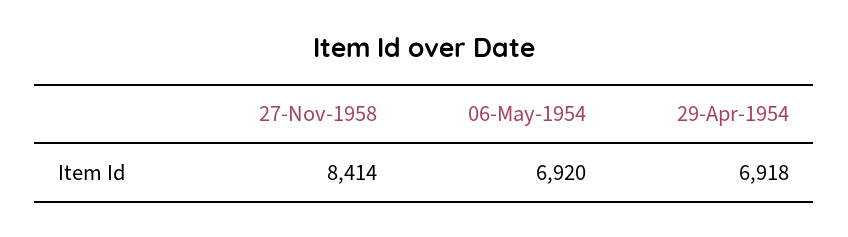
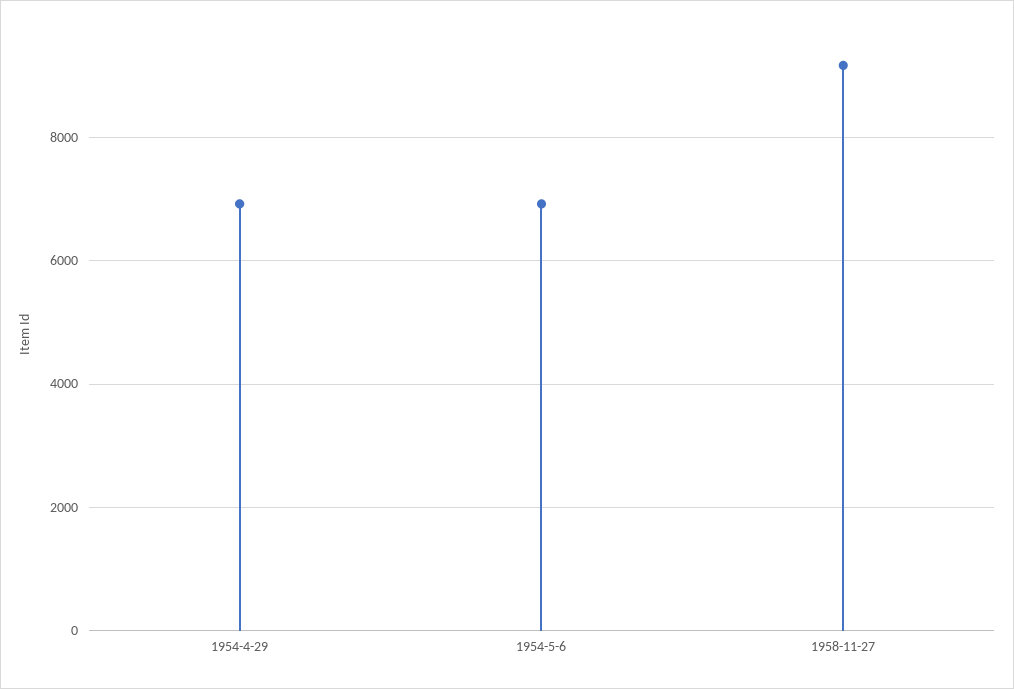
27-Nov-1958: 8414 -> 9200

